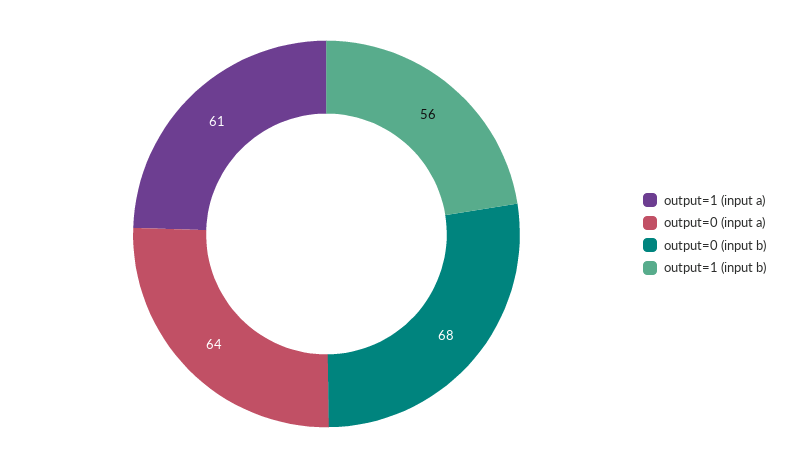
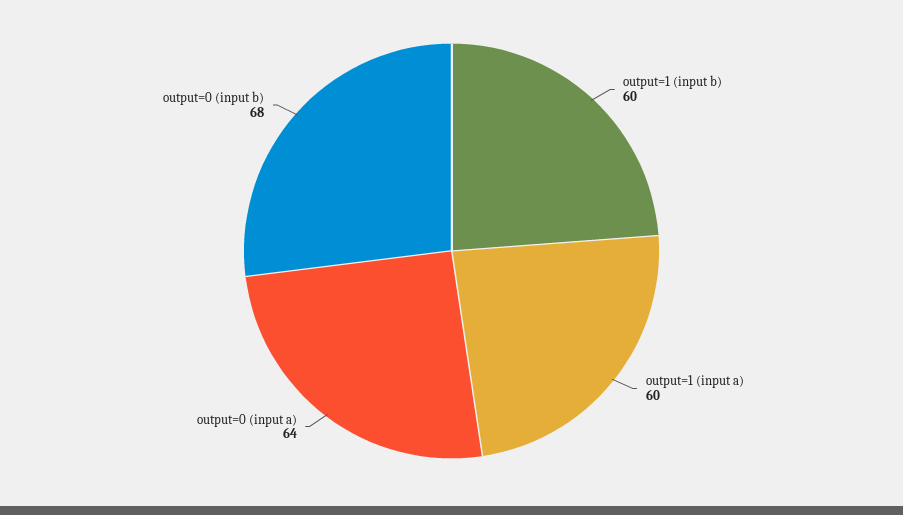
output=1 (input a): 61 -> 60
output=1 (input b): 56 -> 60

